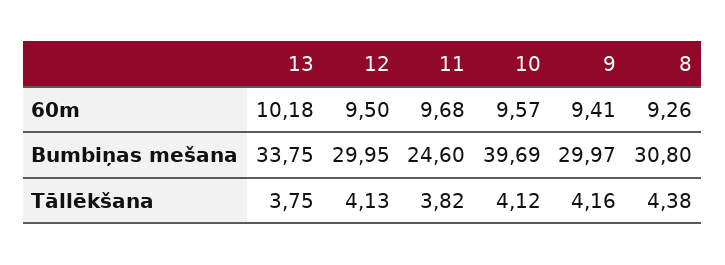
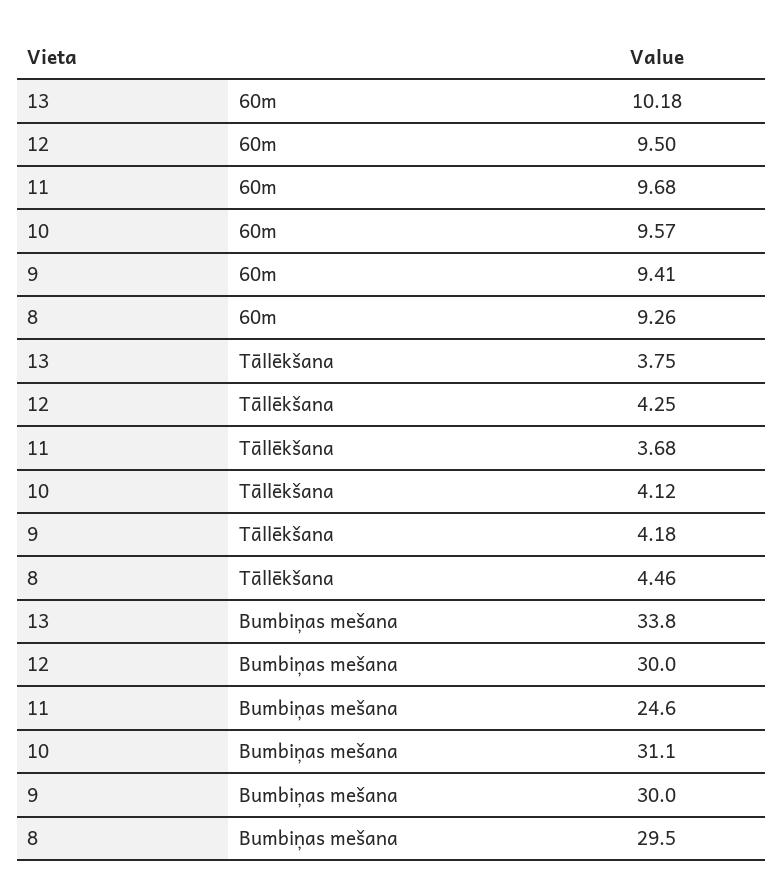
10, Bumbiņas mešana: 39.69 -> 31.1
8, Bumbiņas mešana: 30.8 -> 29.5
12, Tāllēkšana: 4.13 -> 4.25
11, Tāllēkšana: 3.82 -> 3.68
9, Tāllēkšana: 4.16 -> 4.18
8, Tāllēkšana: 4.38 -> 4.46

